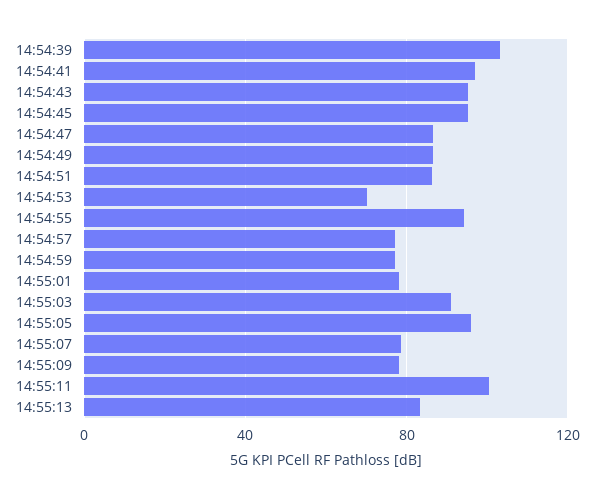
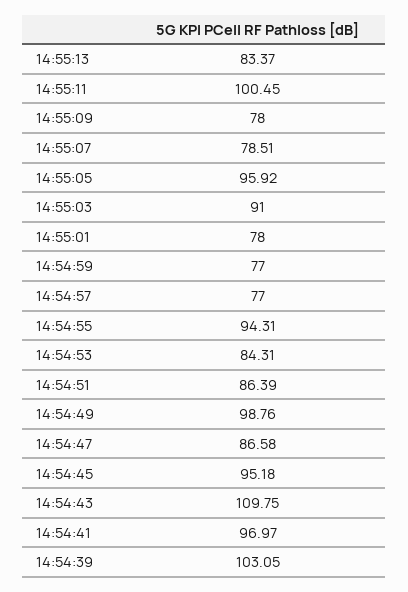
14:54:43: 95 -> 109.75
14:54:49: 85 -> 98.76
14:54:53: 70 -> 84.31

